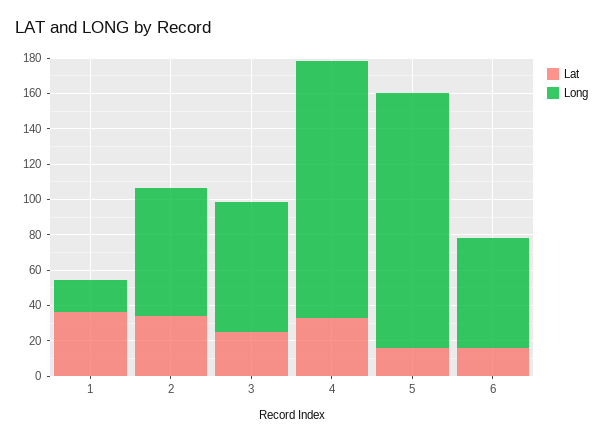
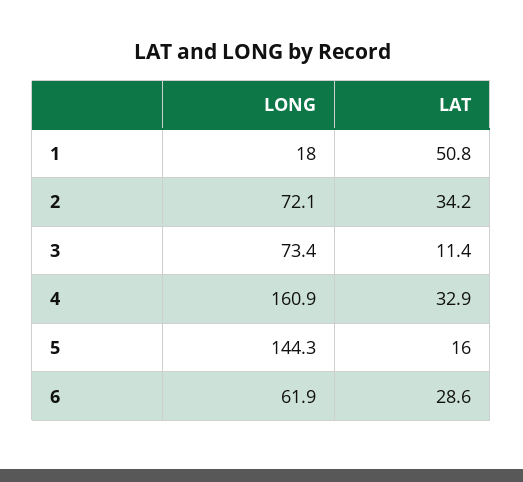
Lat, 1: 35 -> 50.8
Lat, 3: 25 -> 11.4
Long, 4: 145 -> 160.9
Lat, 6: 15 -> 28.6

